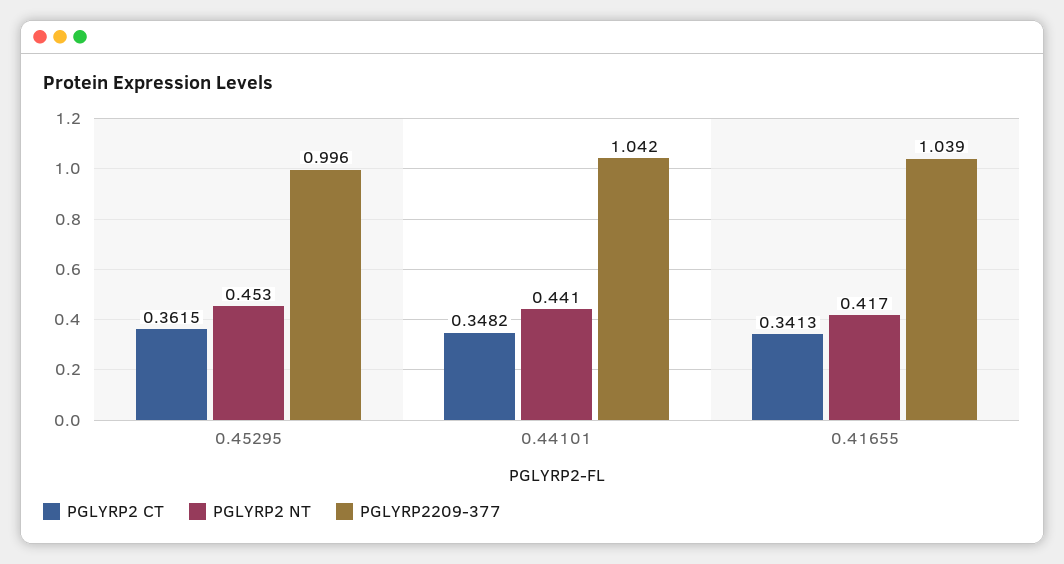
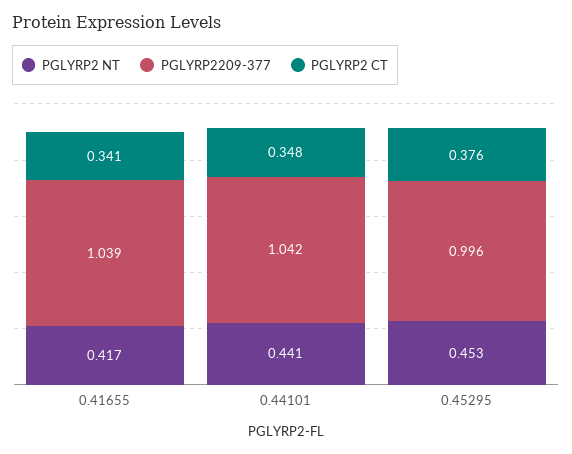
PGLYRP2 CT, 0.45295: 0.3615 -> 0.376

